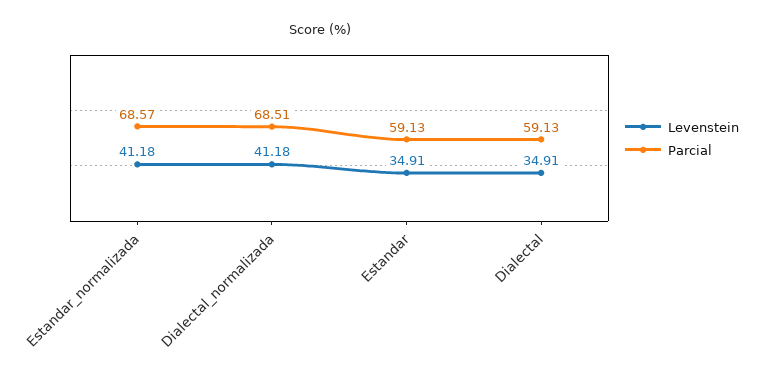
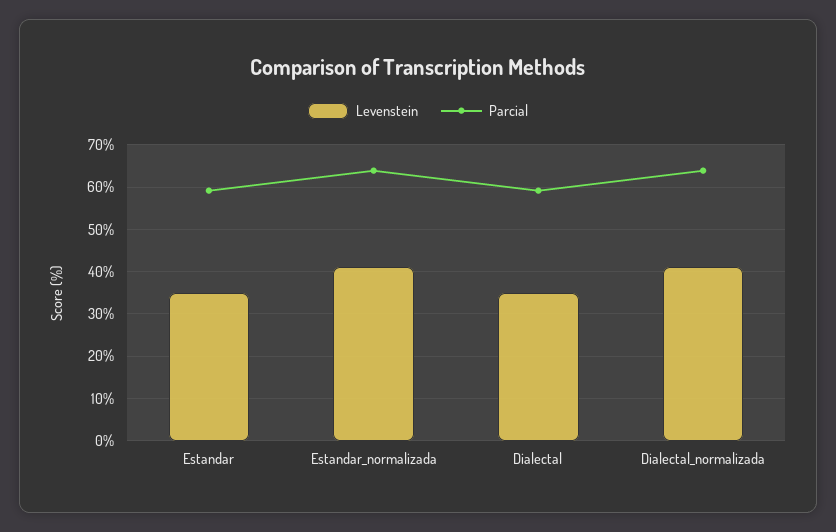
Parcial, Estandar_normalizada: 68.57 -> 64
Parcial, Dialectal_normalizada: 68.51 -> 64

